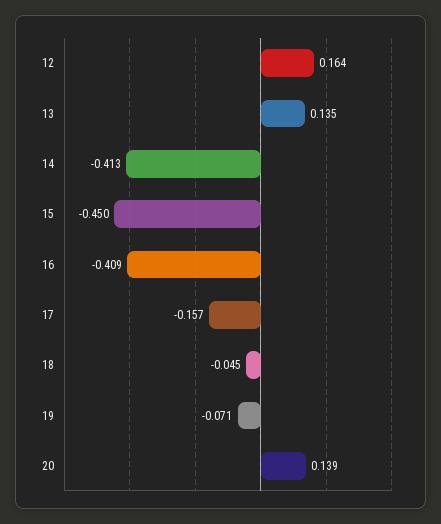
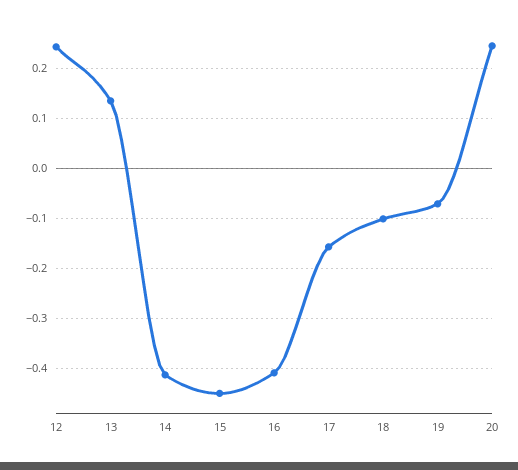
12: 0.164 -> 0.24
18: -0.045 -> -0.1
20: 0.139 -> 0.24

